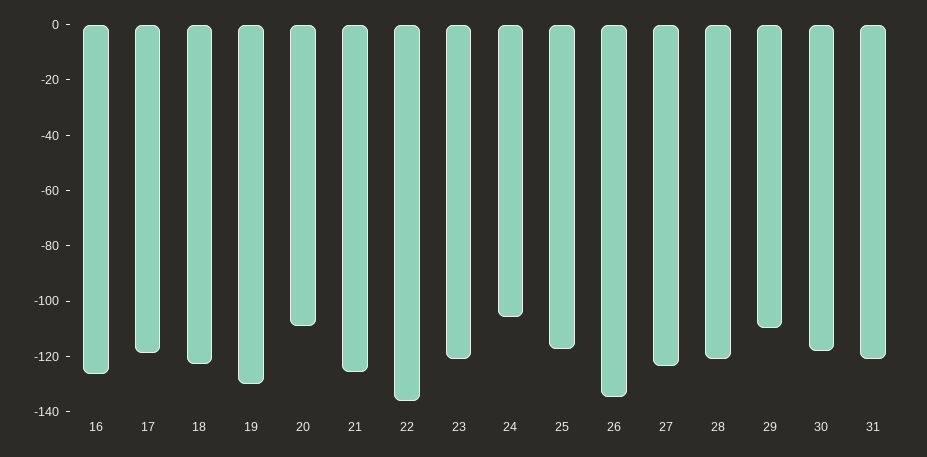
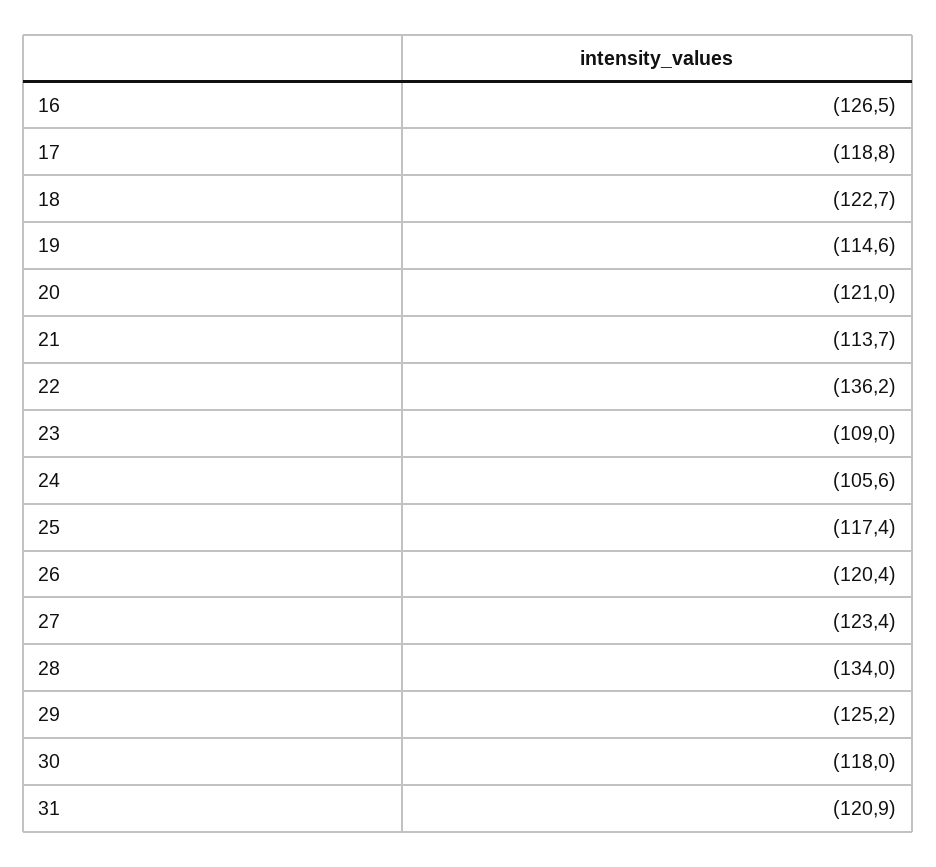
19: -130 -> -114.6
20: -110 -> -121
21: -125 -> -113.7
23: -120 -> -109
26: -135 -> -120.4
28: -120 -> -134
29: -110 -> -125.2

